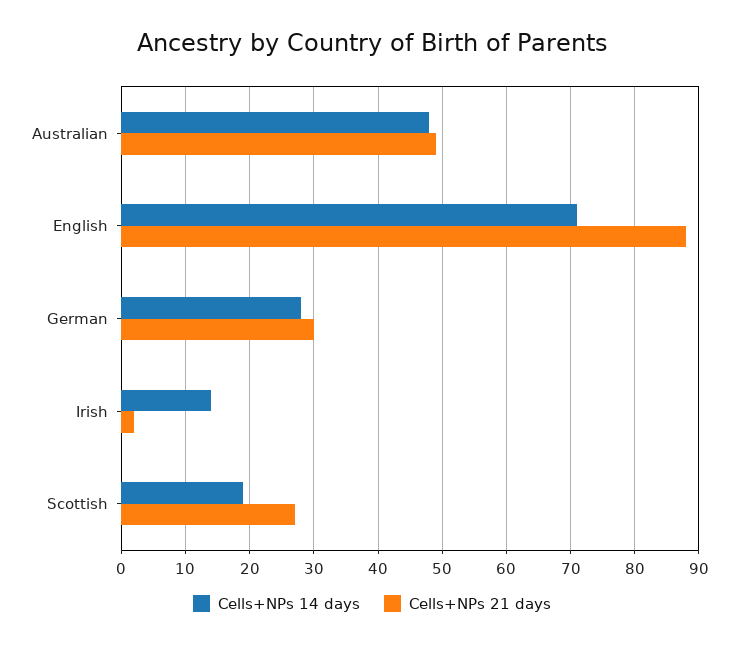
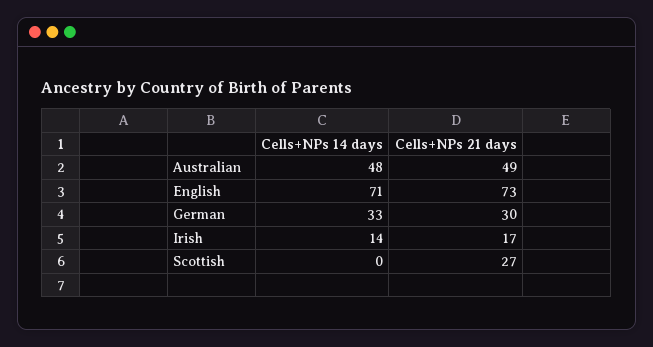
Cells+NPs 21 days, English: 88 -> 73
Cells+NPs 14 days, German: 28 -> 33
Cells+NPs 21 days, Irish: 2 -> 17
Cells+NPs 14 days, Scottish: 19 -> 0

